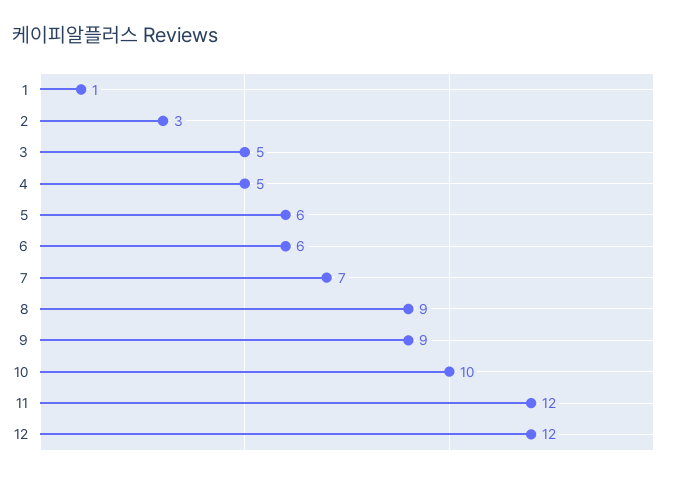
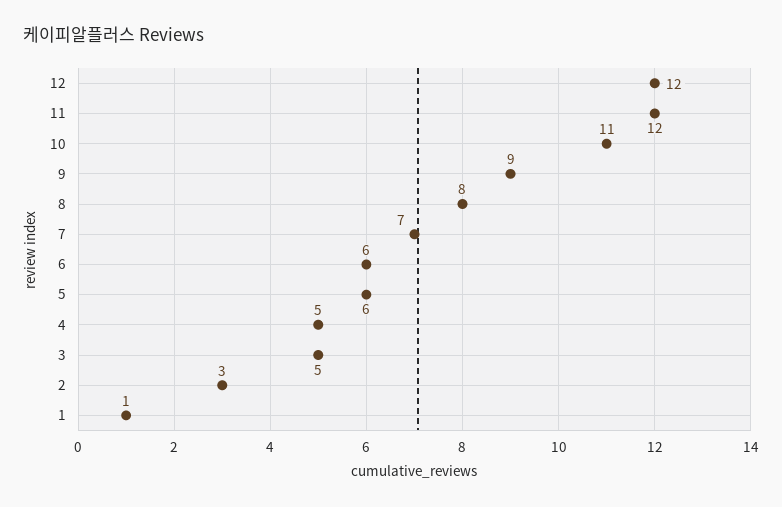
8: 9 -> 8
10: 10 -> 11

